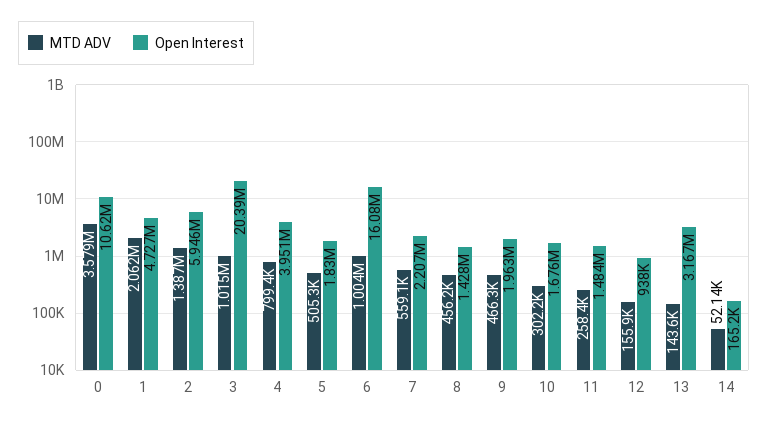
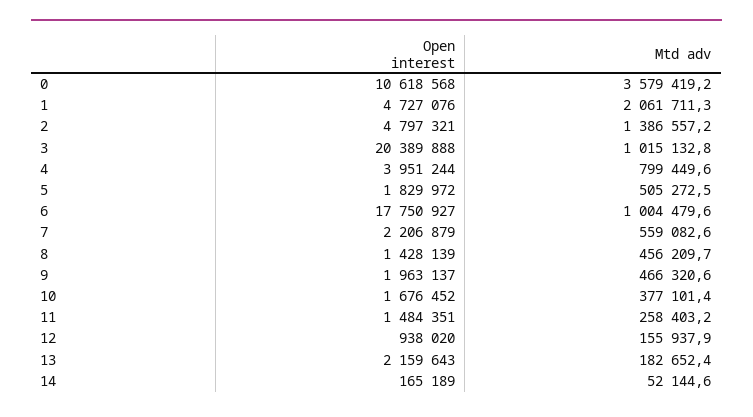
Open Interest, 2: 5946000 -> 4797321
Open Interest, 6: 16080000 -> 17750927
MTD ADV, 10: 302200 -> 377101.4
MTD ADV, 13: 143600 -> 182652.4
Open Interest, 13: 3167000 -> 2159643

